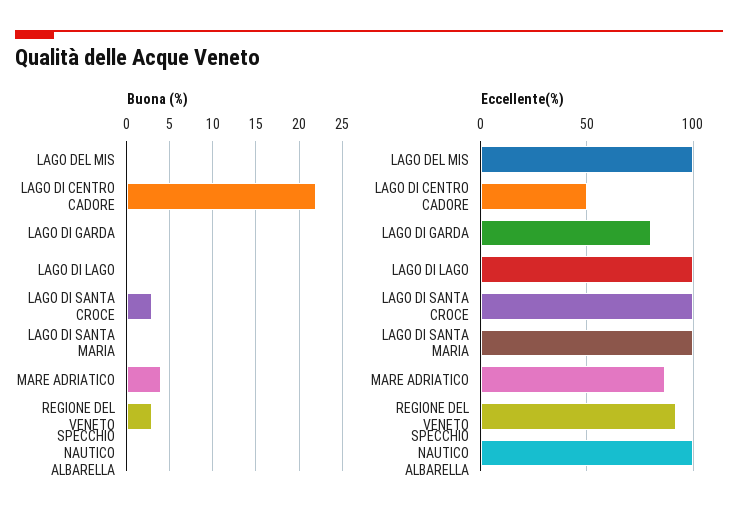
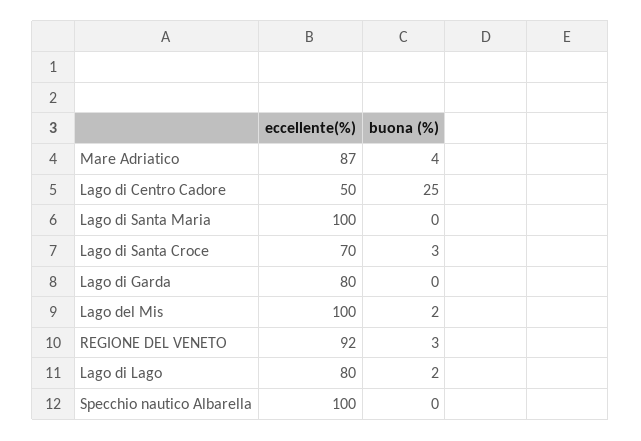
Buona (%), LAGO DEL MIS: 0 -> 2
Buona (%), LAGO DI CENTRO CADORE: 22 -> 25
Buona (%), LAGO DI LAGO: 0 -> 2
Eccellente(%), LAGO DI LAGO: 100 -> 80
Eccellente(%), LAGO DI SANTA CROCE: 100 -> 70

